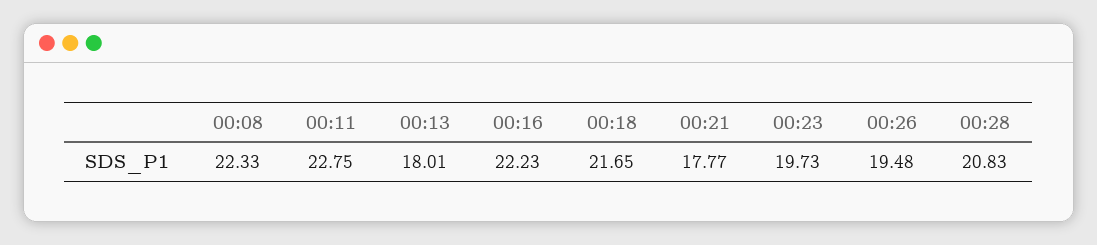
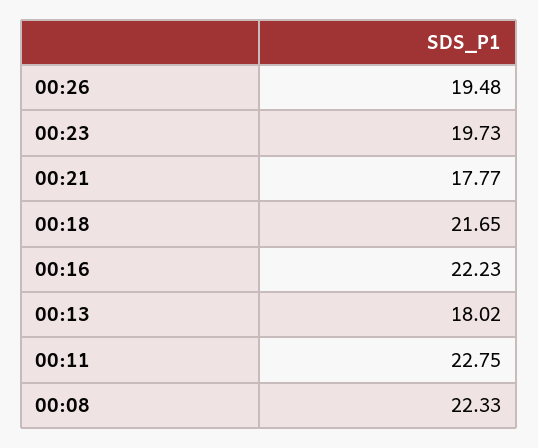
00:13: 18.01 -> 18.02
00:28: 20.83 -> none

